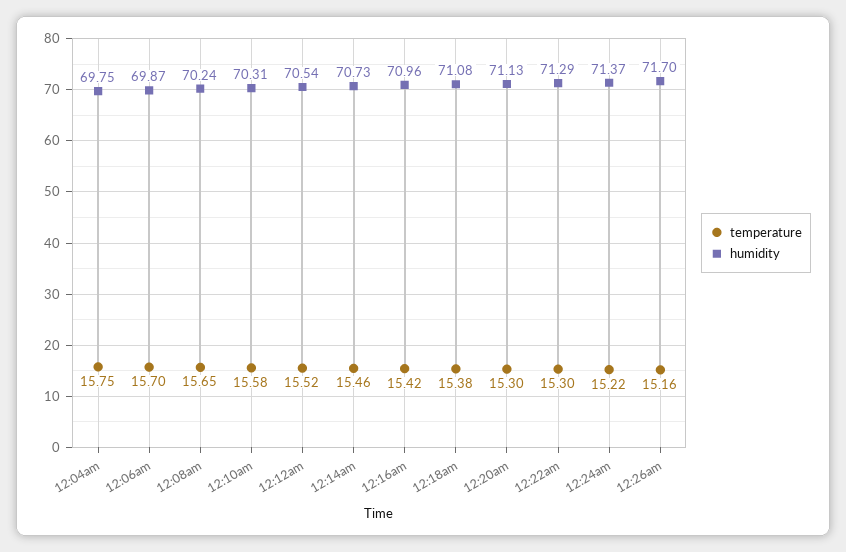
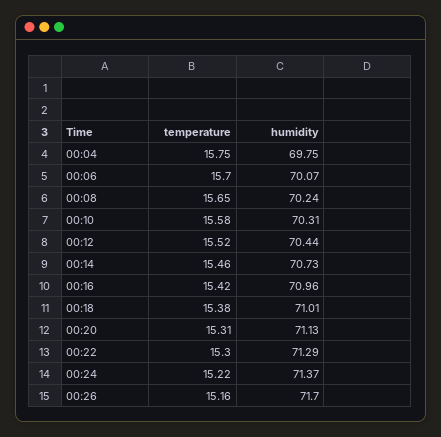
humidity, 12:06am: 69.87 -> 70.07
humidity, 12:12am: 70.54 -> 70.44
humidity, 12:18am: 71.08 -> 71.01
temperature, 12:20am: 15.3 -> 15.31

